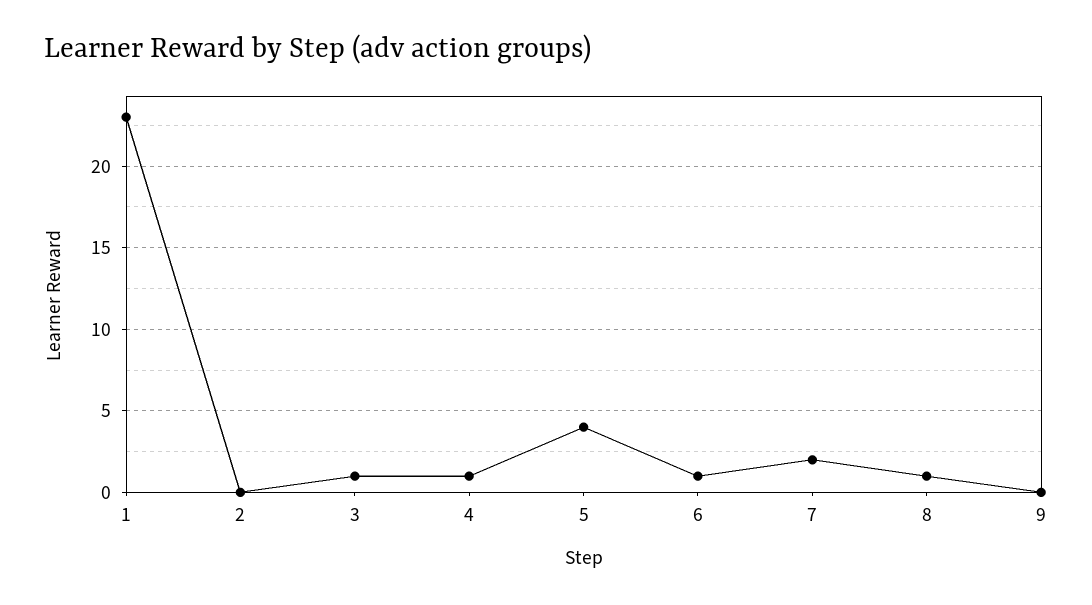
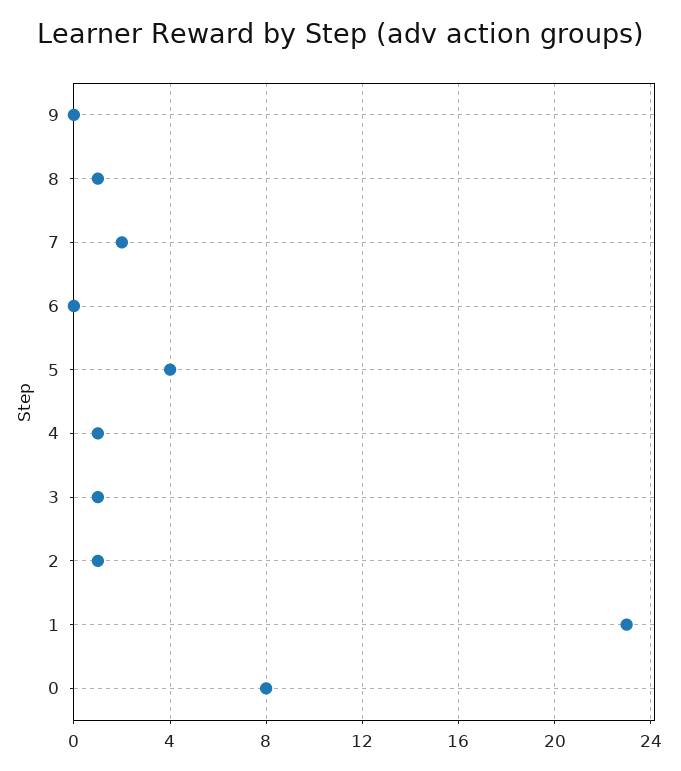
2: 0 -> 1
6: 1 -> 0
0: none -> 8

